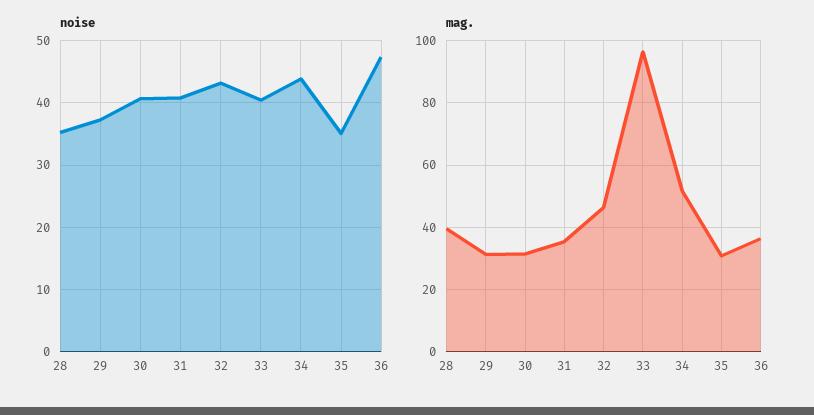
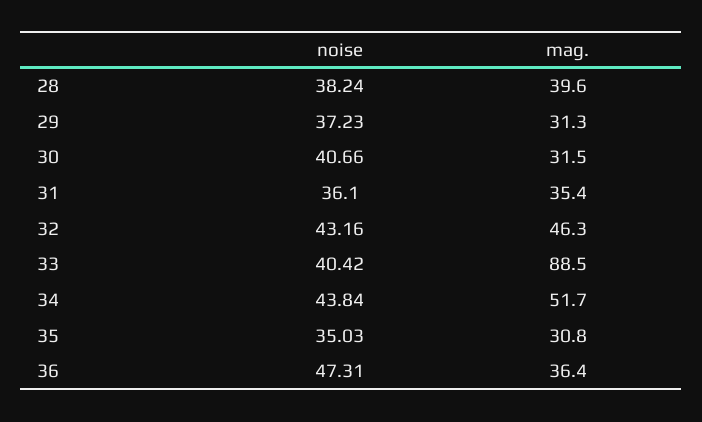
noise, 28: 35 -> 38.24
noise, 31: 41 -> 36.1
mag., 33: 96 -> 88.5

